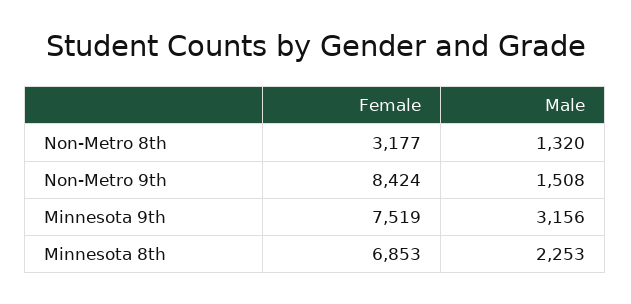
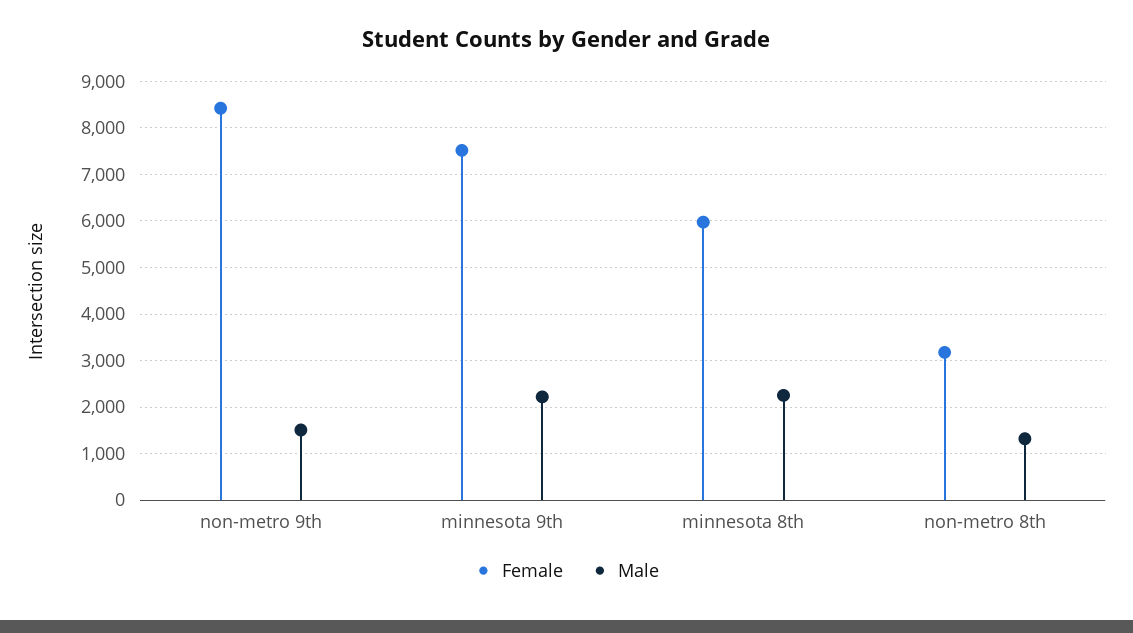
Male, Minnesota 9th: 3156 -> 2200
Female, Minnesota 8th: 6853 -> 6000

